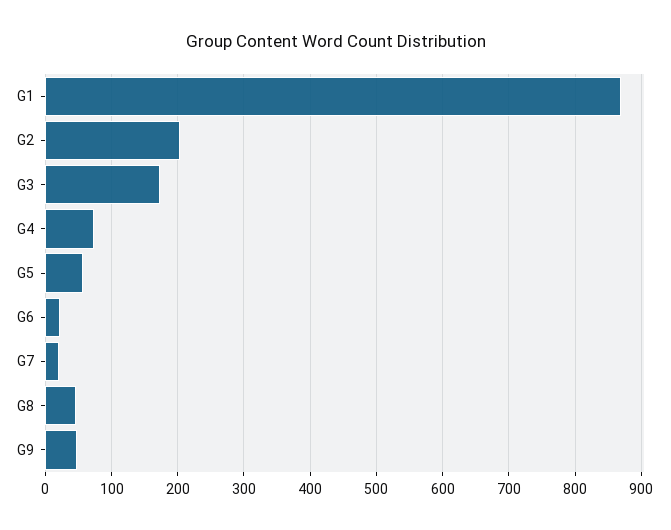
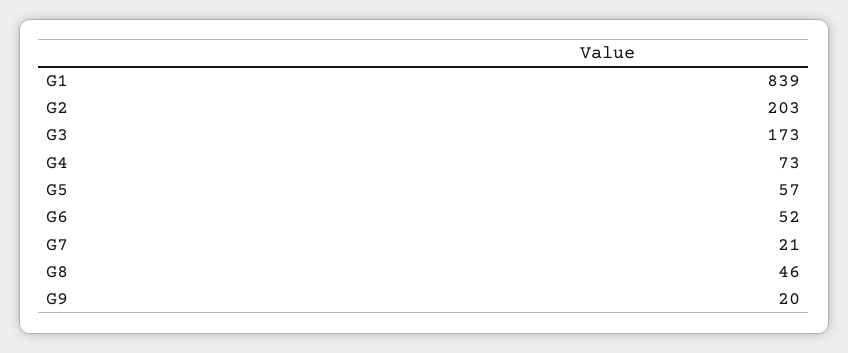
G1: 870 -> 839
G6: 20 -> 52
G9: 50 -> 20

